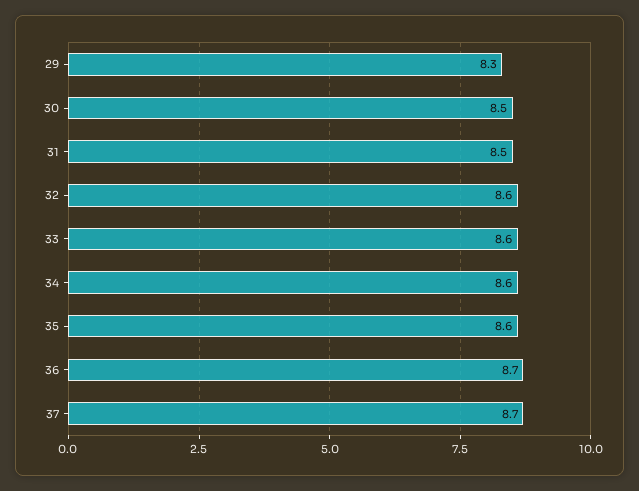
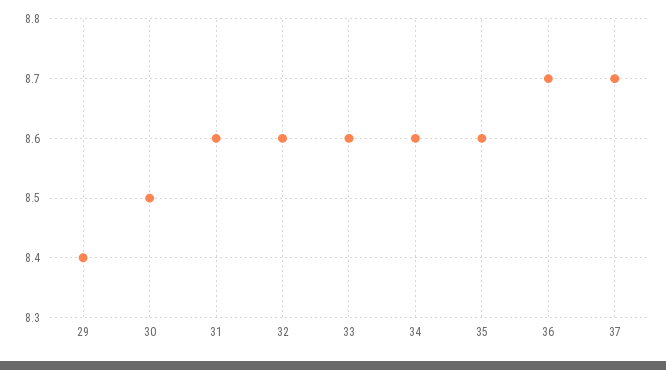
29: 8.3 -> 8.4
31: 8.5 -> 8.6

